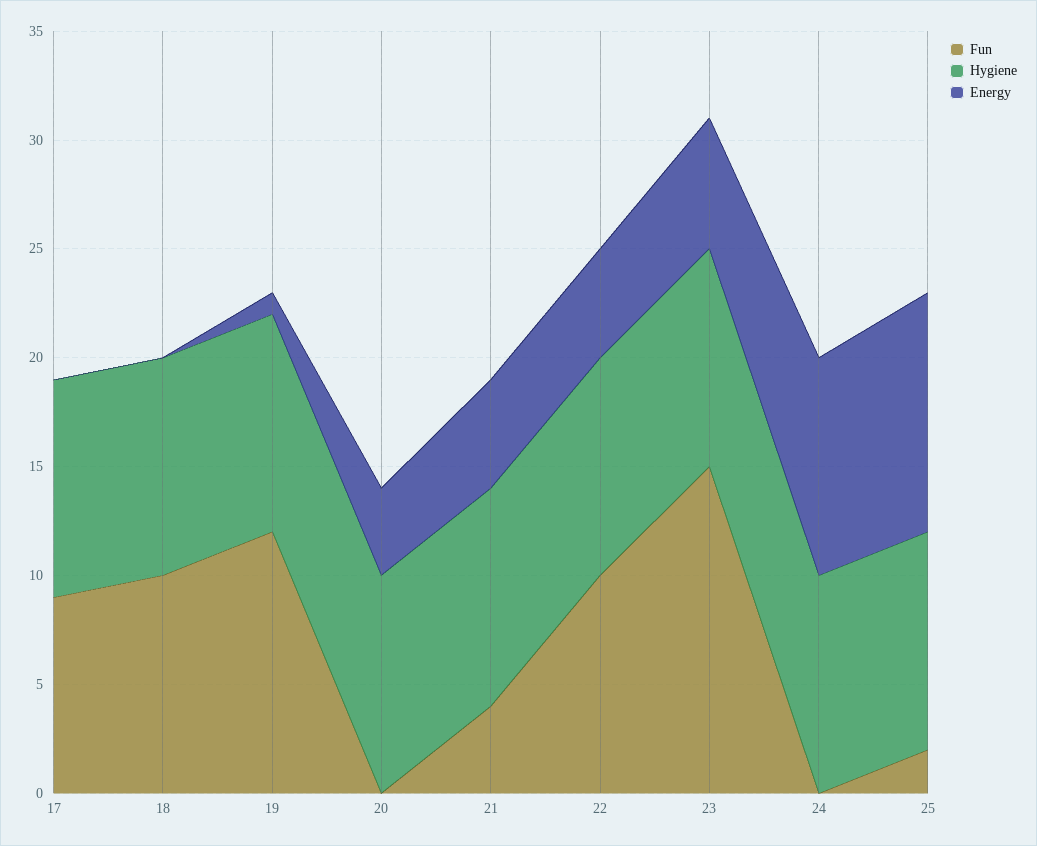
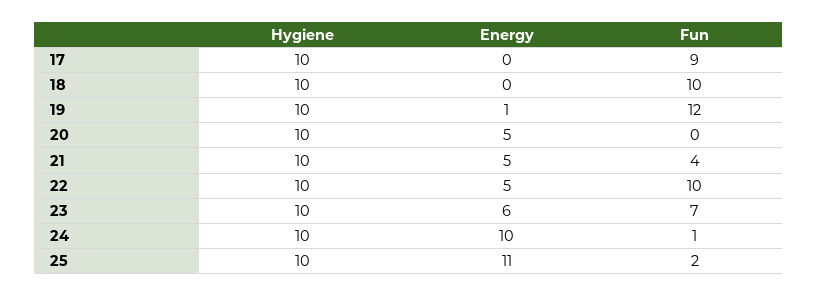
Energy, 20: 4 -> 5
Fun, 23: 15 -> 7
Fun, 24: 0 -> 1

